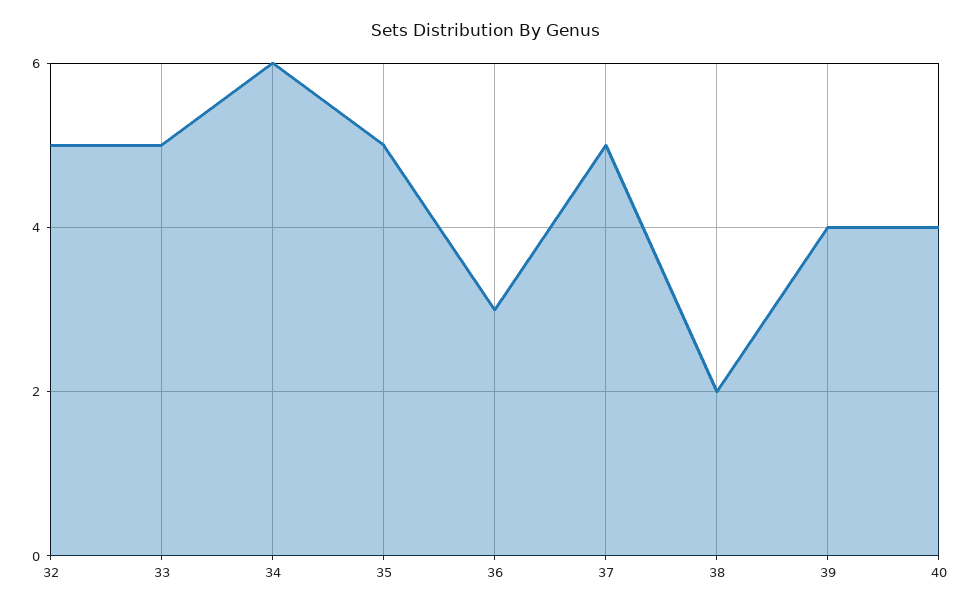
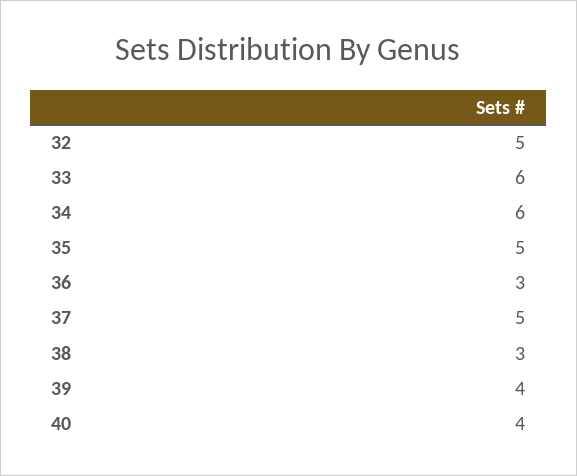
33: 5 -> 6
38: 2 -> 3

